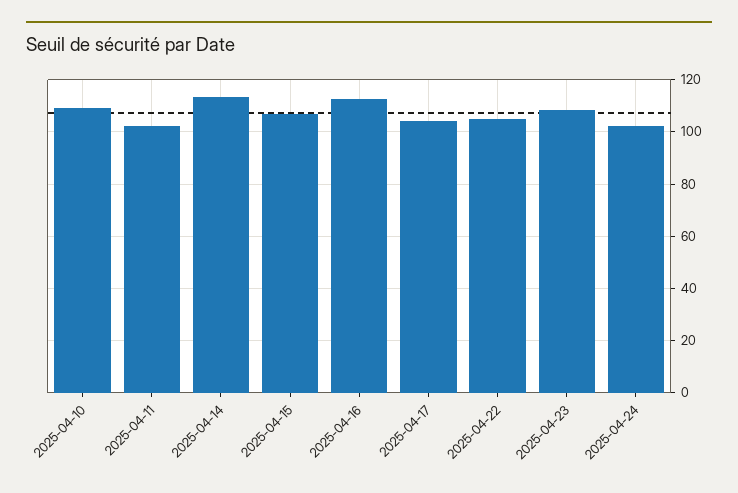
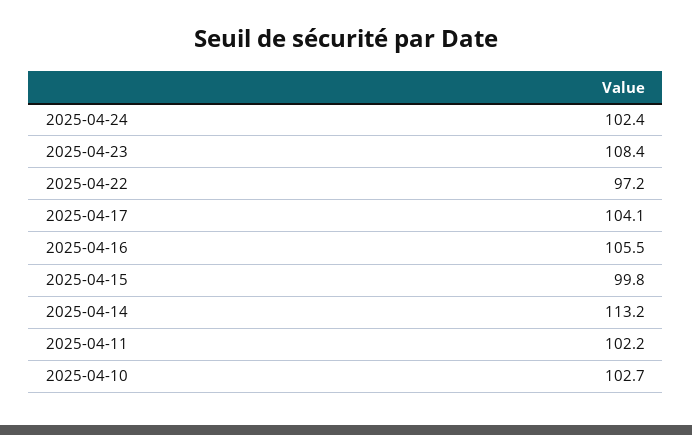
2025-04-10: 110 -> 102.7
2025-04-15: 107.5 -> 99.8
2025-04-16: 112.5 -> 105.5
2025-04-22: 105 -> 97.2

